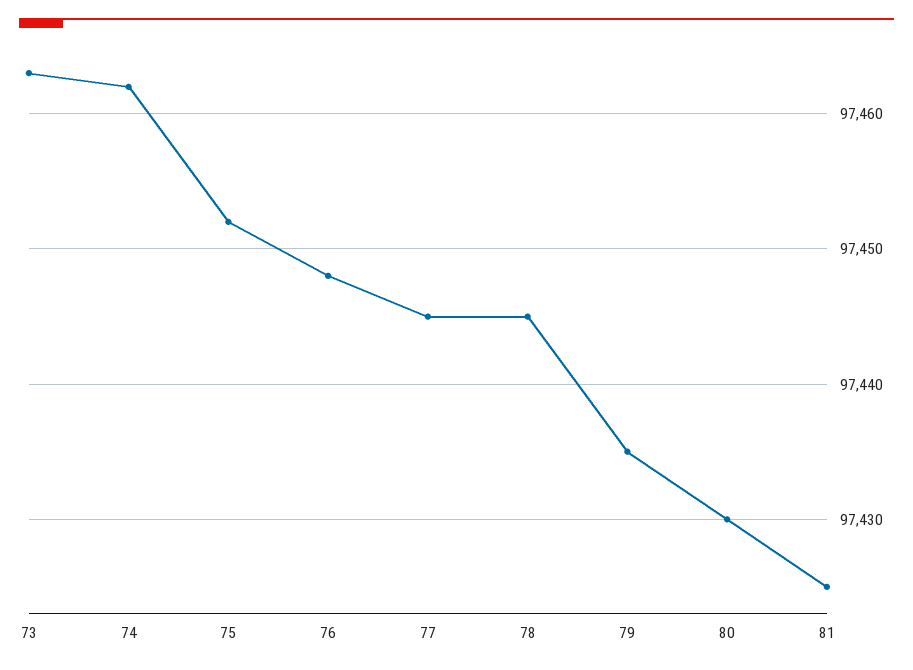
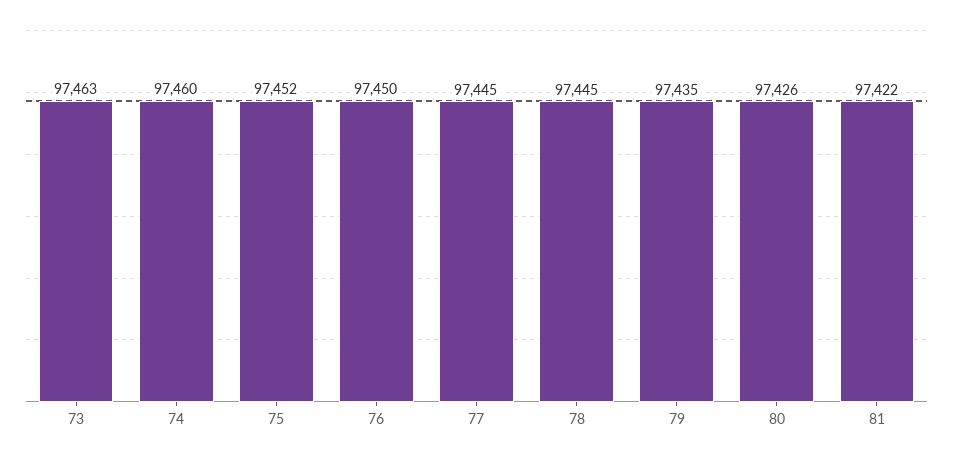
74: 97462 -> 97460
76: 97448 -> 97450
80: 97430 -> 97426
81: 97425 -> 97422

